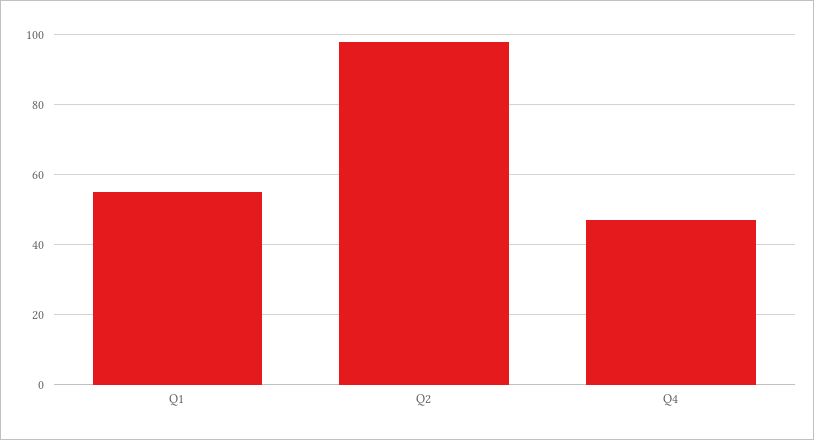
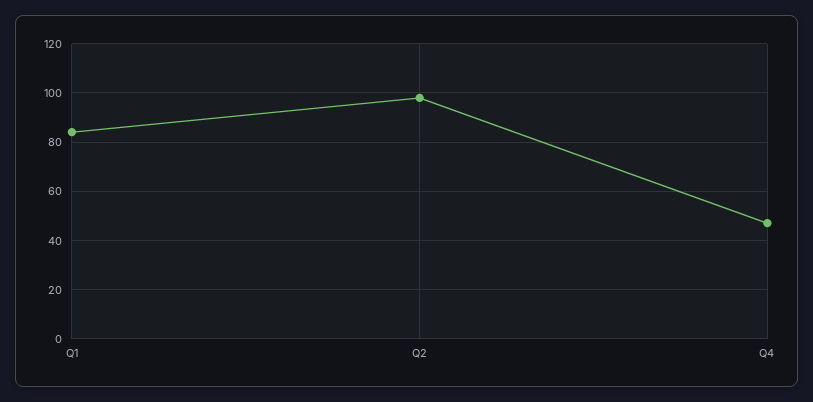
Q1: 55 -> 85

